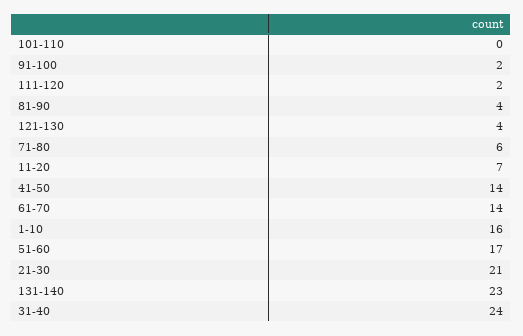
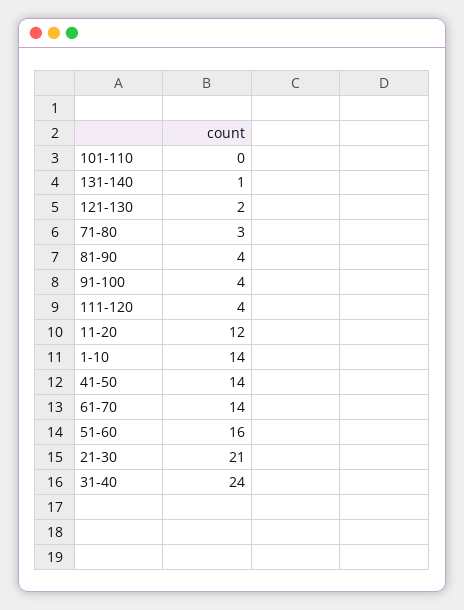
91-100: 2 -> 4
111-120: 2 -> 4
121-130: 4 -> 2
71-80: 6 -> 3
11-20: 7 -> 12
1-10: 16 -> 14
51-60: 17 -> 16
131-140: 23 -> 1

